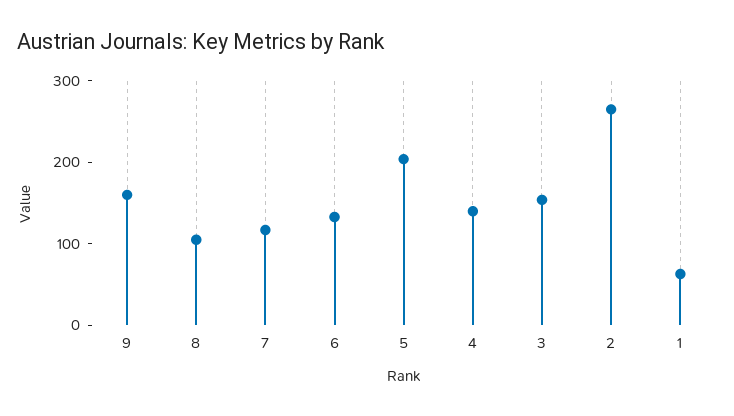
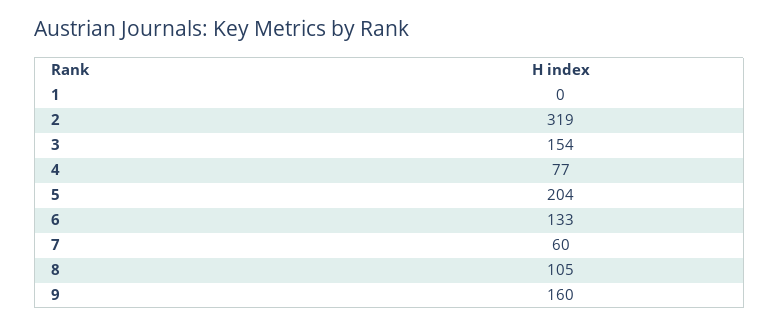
7: 120 -> 60
4: 140 -> 77
2: 260 -> 319
1: 60 -> 0

